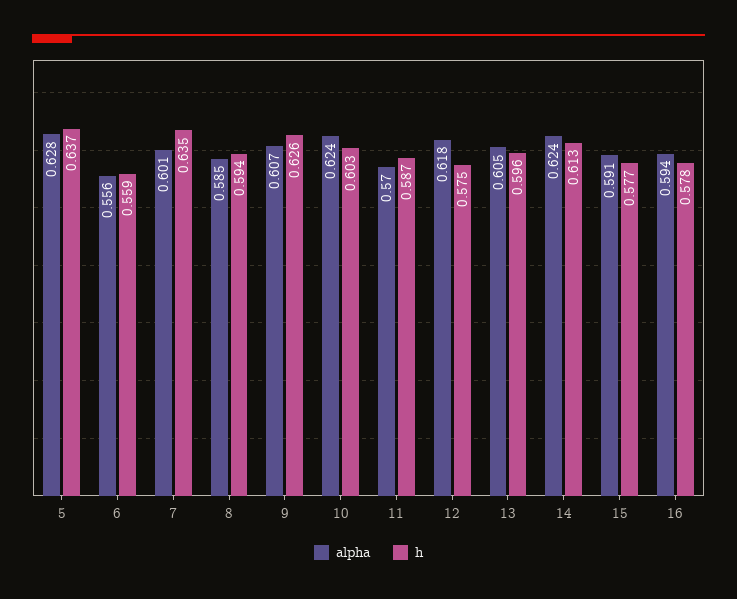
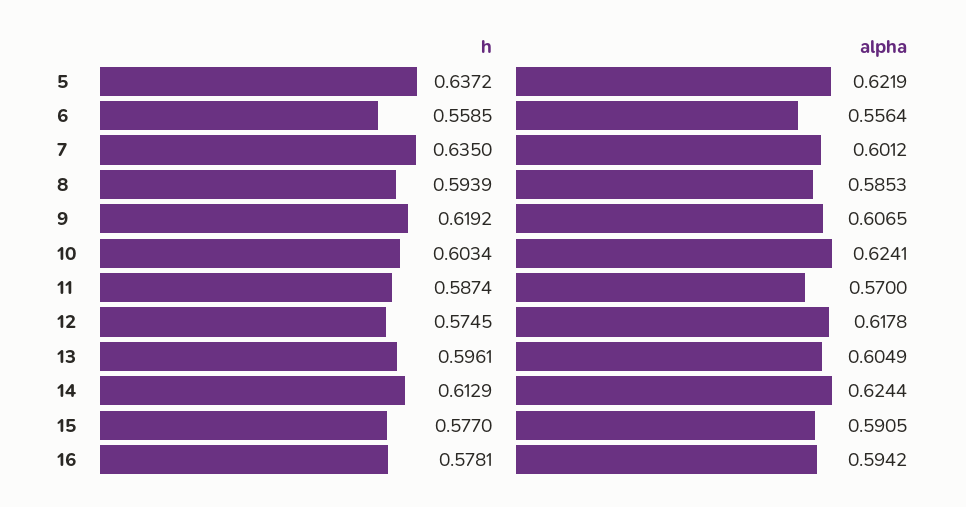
alpha, 5: 0.628 -> 0.6219
h, 9: 0.626 -> 0.6192

